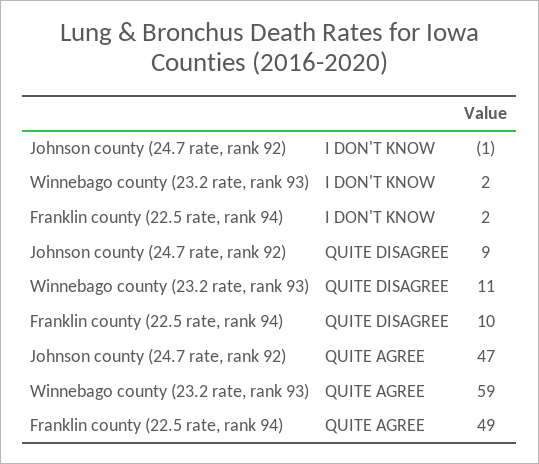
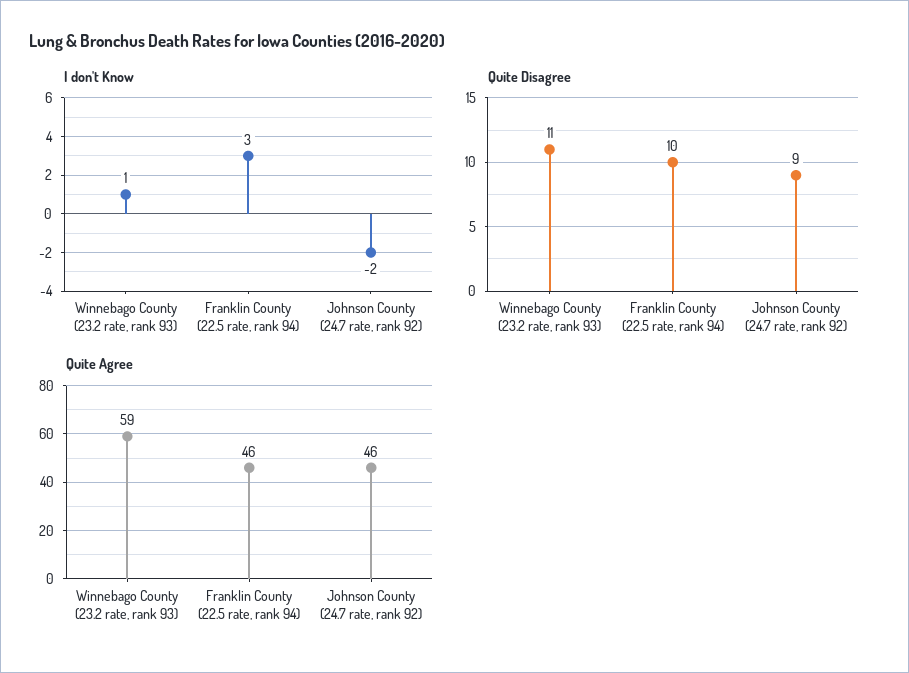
I DON'T KNOW, Johnson county (24.7 rate, rank 92): -1 -> -2
I DON'T KNOW, Winnebago county (23.2 rate, rank 93): 2 -> 1
I DON'T KNOW, Franklin county (22.5 rate, rank 94): 2 -> 3
QUITE AGREE, Johnson county (24.7 rate, rank 92): 47 -> 46
QUITE AGREE, Franklin county (22.5 rate, rank 94): 49 -> 46

